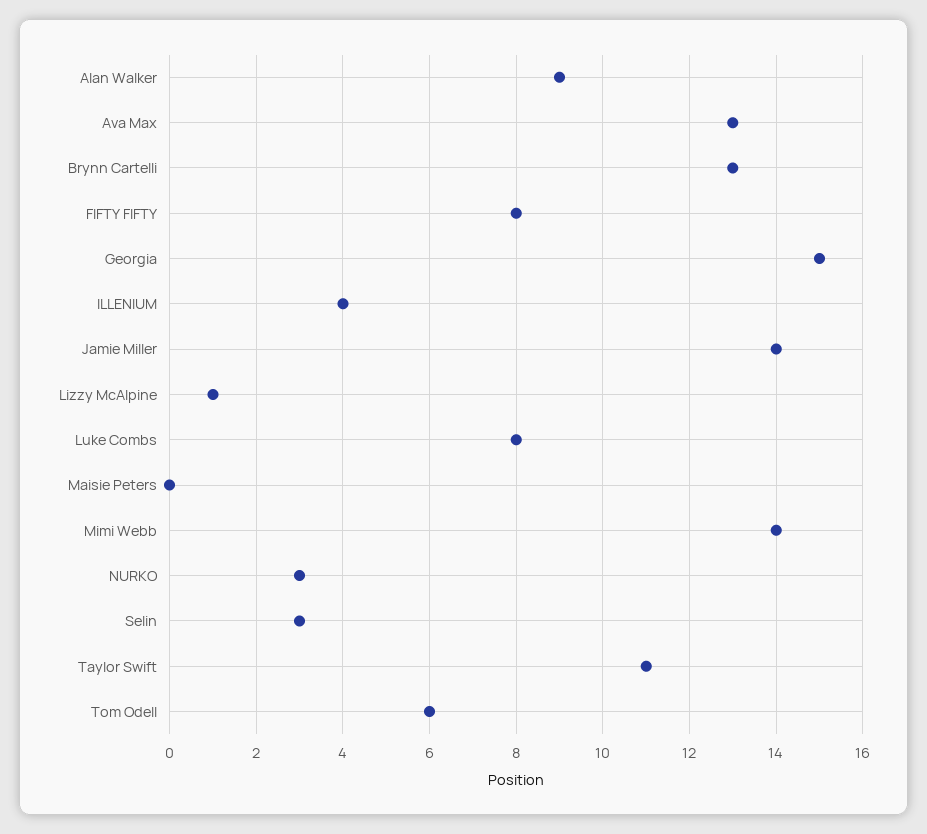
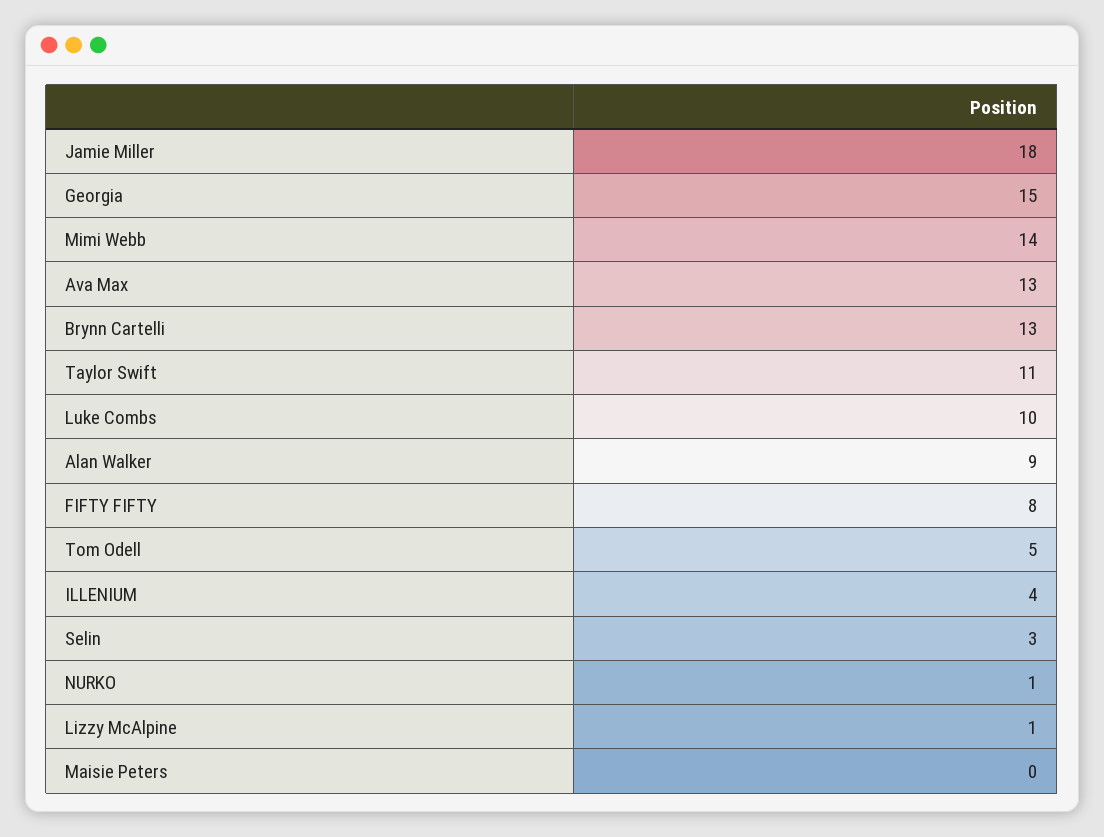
Jamie Miller: 14 -> 18
Luke Combs: 8 -> 10
NURKO: 3 -> 1
Tom Odell: 6 -> 5

